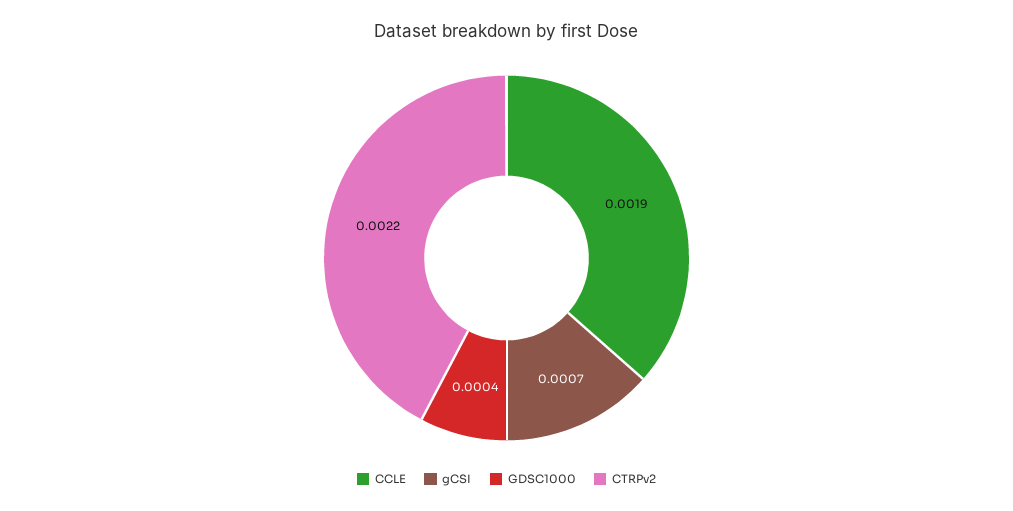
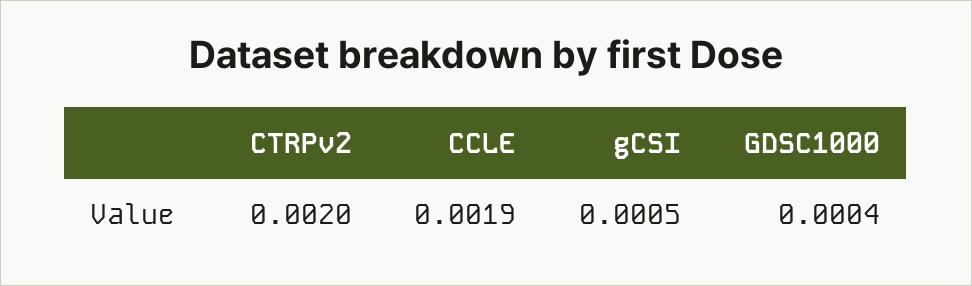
gCSI: 0.0007 -> 0.0005
CTRPv2: 0.0022 -> 0.002

